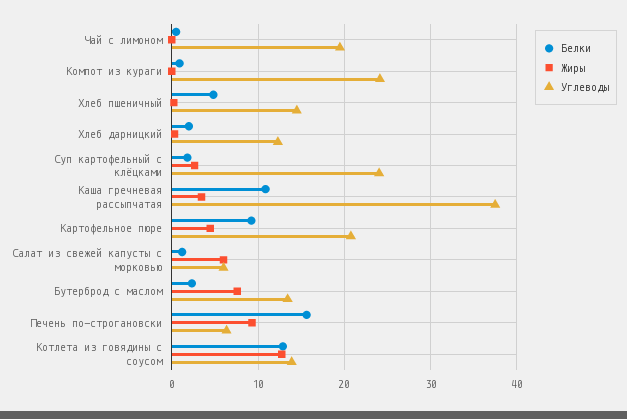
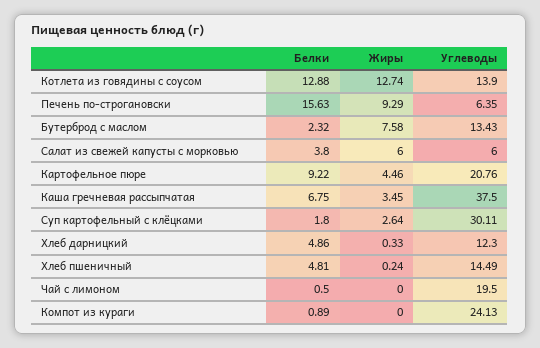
Белки, Хлеб дарницкий: 2 -> 4.86
Углеводы, Суп картофельный с клёцками: 24 -> 30.11
Белки, Каша гречневая рассыпчатая: 11 -> 6.75
Белки, Салат из свежей капусты с морковью: 1 -> 3.8

